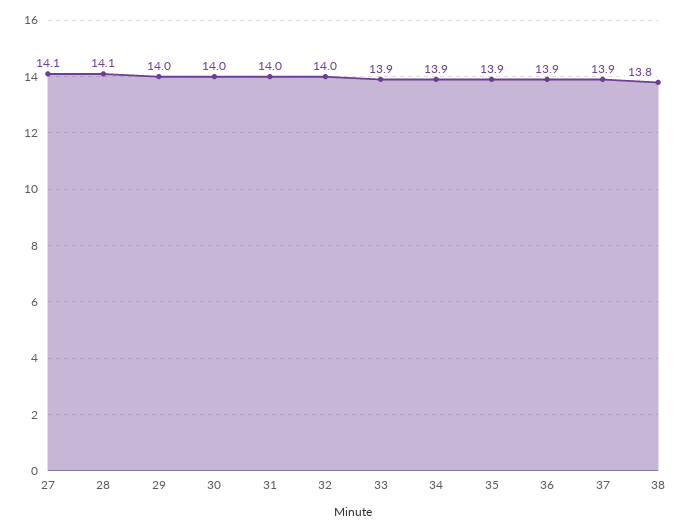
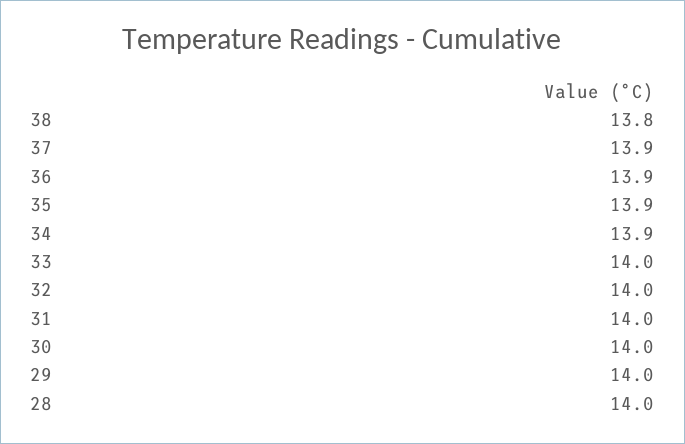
27: 14.1 -> none
28: 14.1 -> 14
33: 13.9 -> 14

